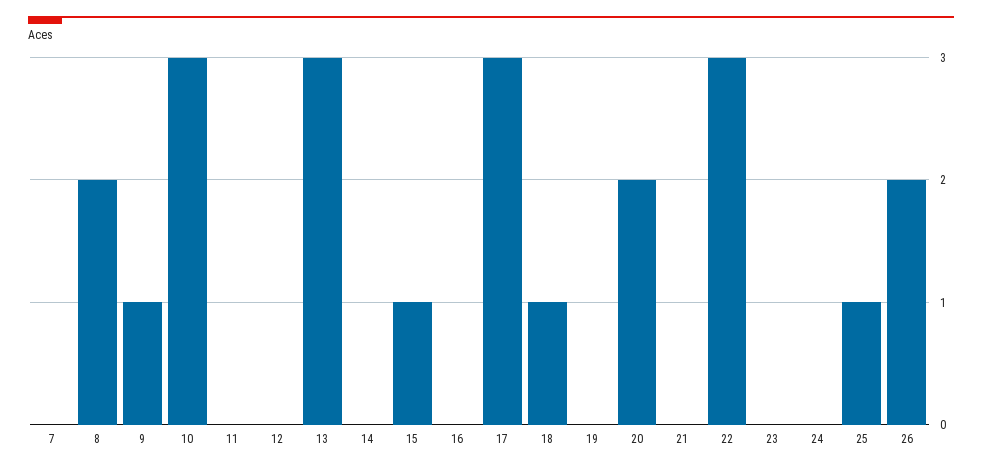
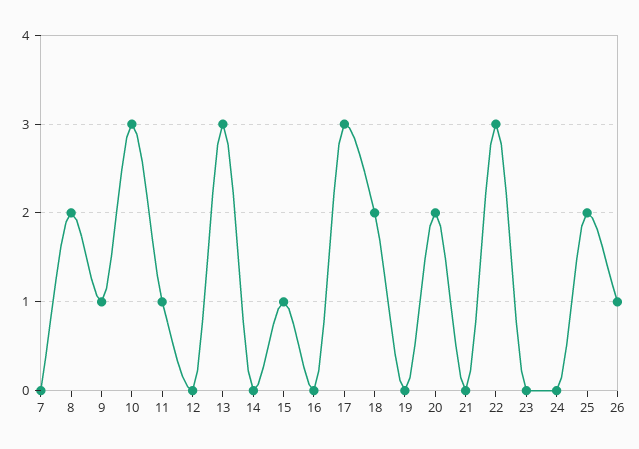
11: 0 -> 1
18: 1 -> 2
25: 1 -> 2
26: 2 -> 1

